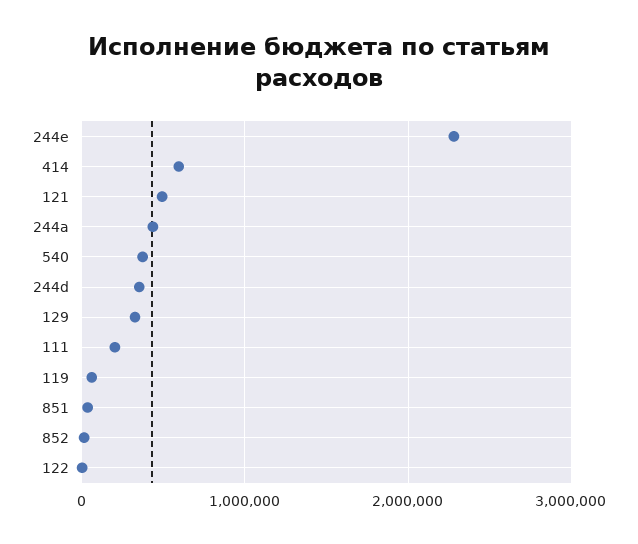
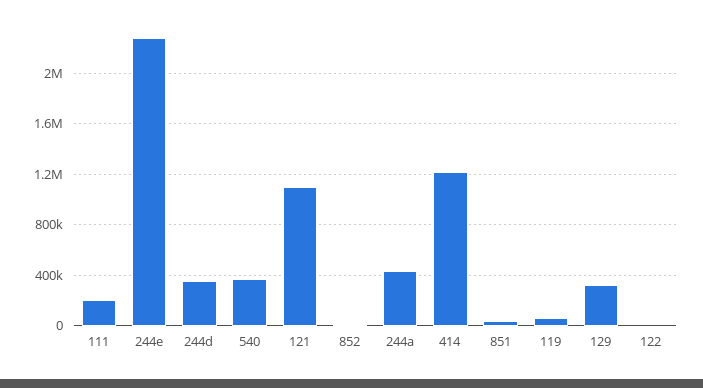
414: 600000 -> 1200000
121: 500000 -> 1100000

